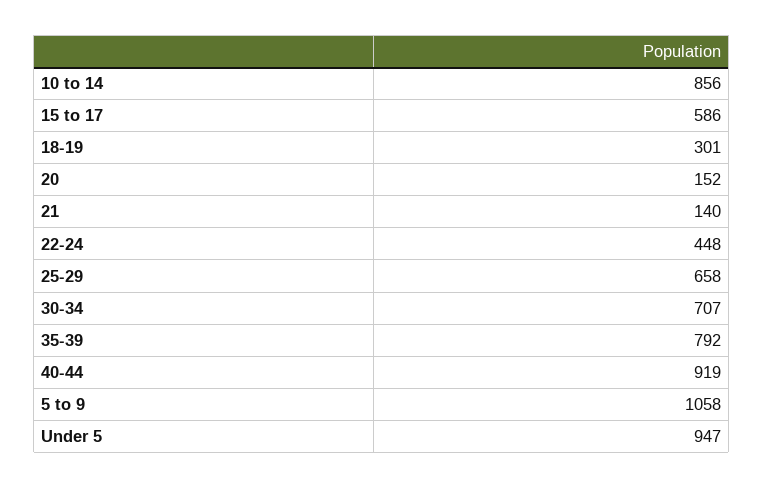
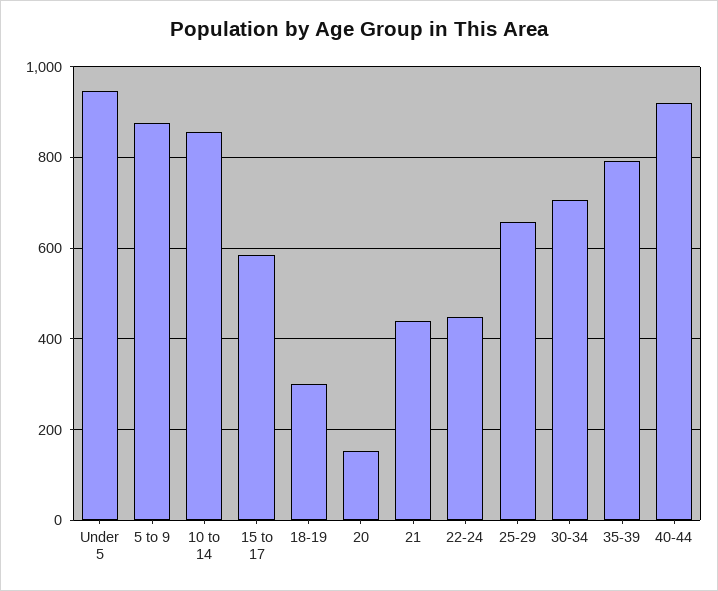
21: 140 -> 440
5 to 9: 1058 -> 880

